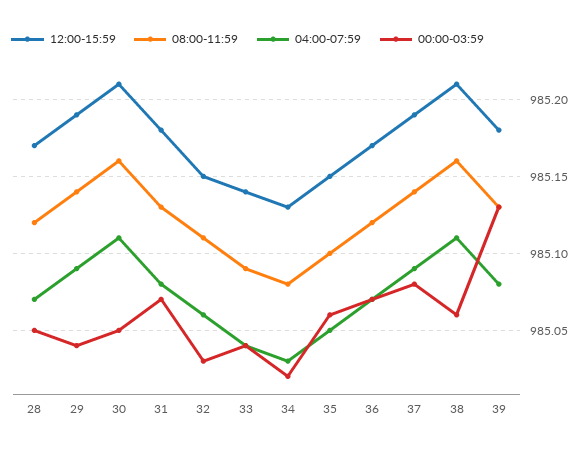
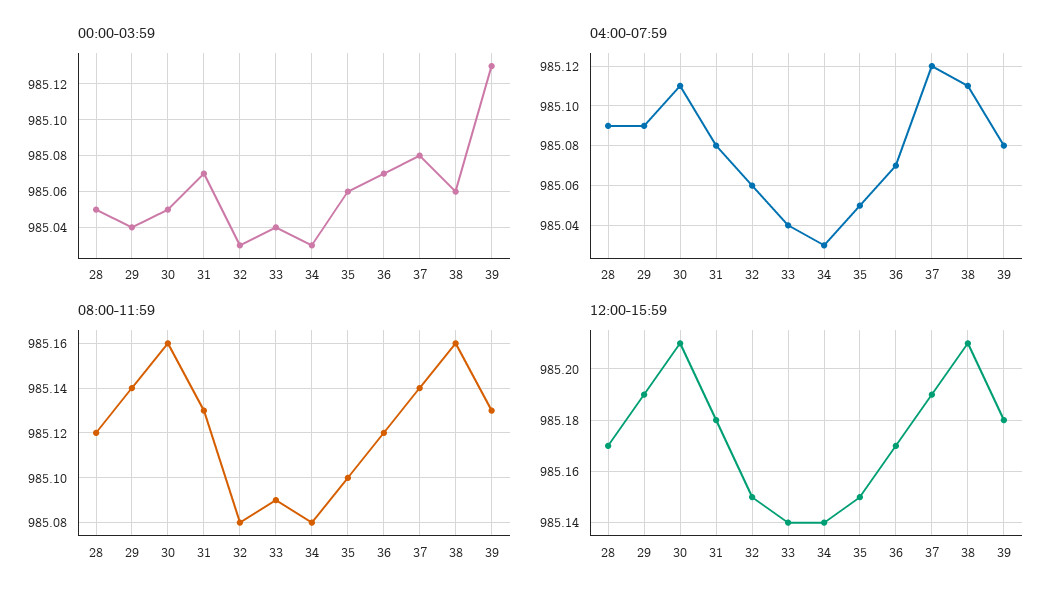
04:00-07:59, 28: 985.07 -> 985.09
08:00-11:59, 32: 985.11 -> 985.08
12:00-15:59, 34: 985.13 -> 985.14
00:00-03:59, 34: 985.02 -> 985.03
04:00-07:59, 37: 985.09 -> 985.12

